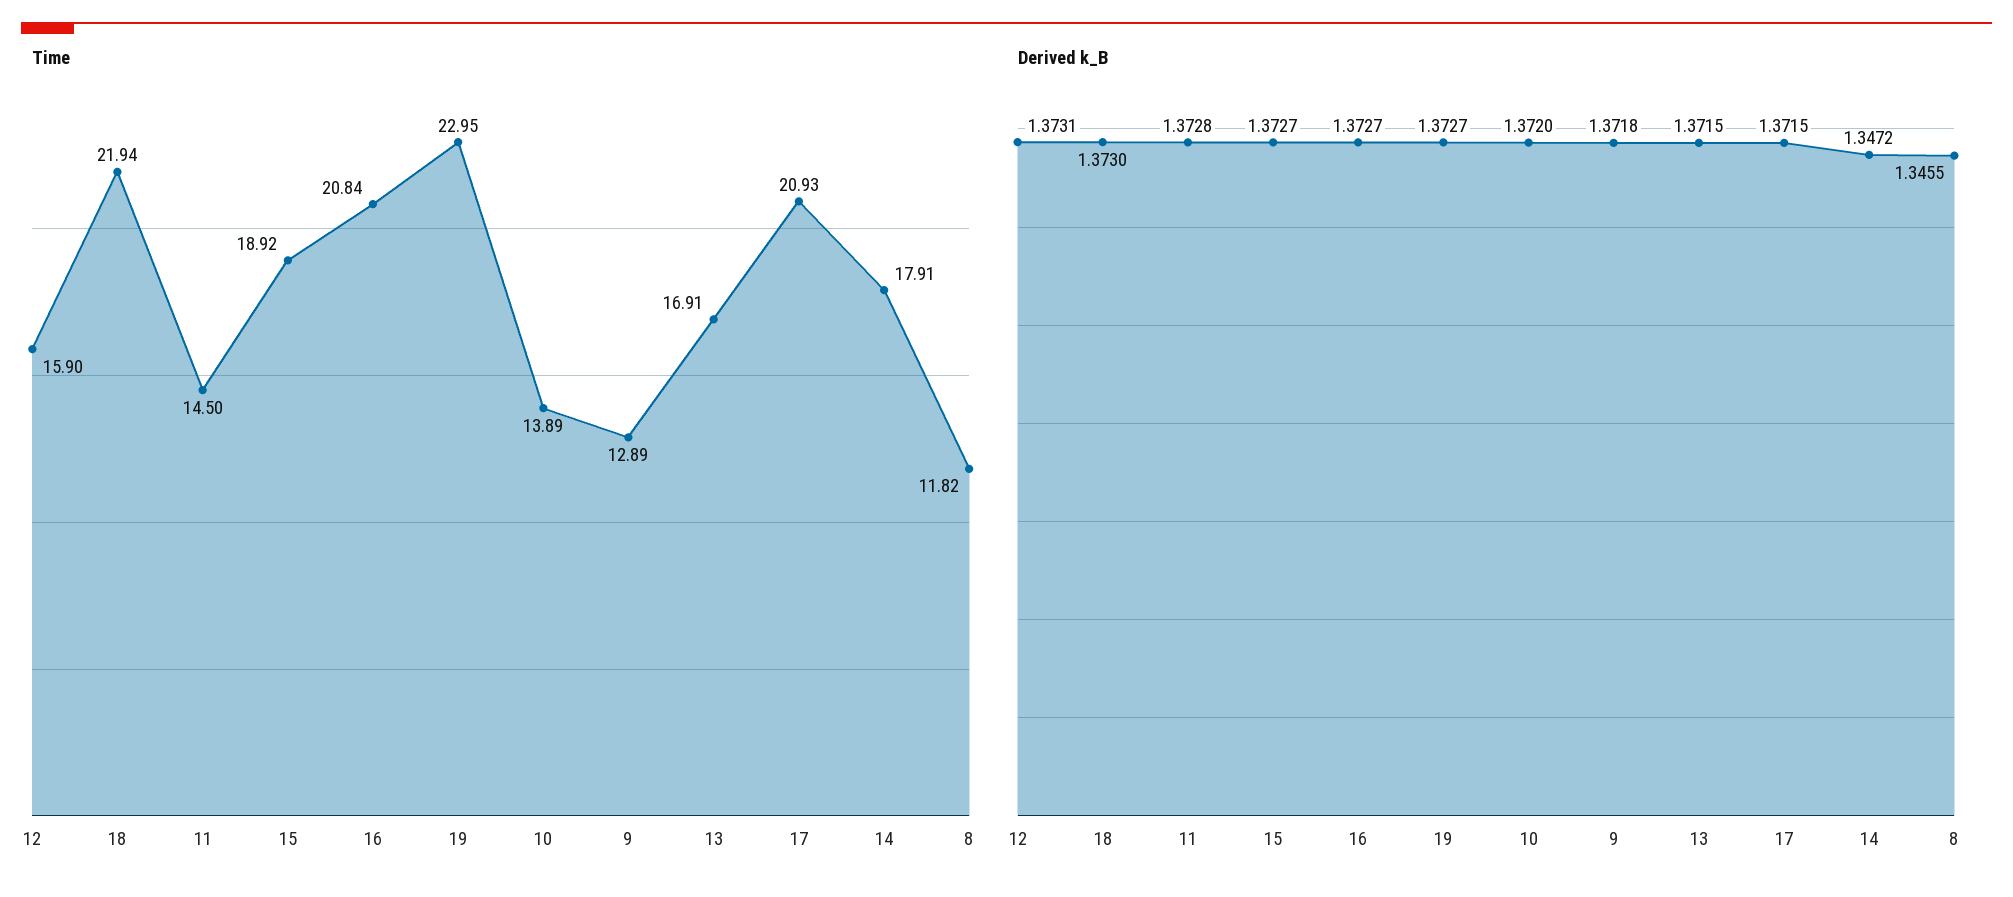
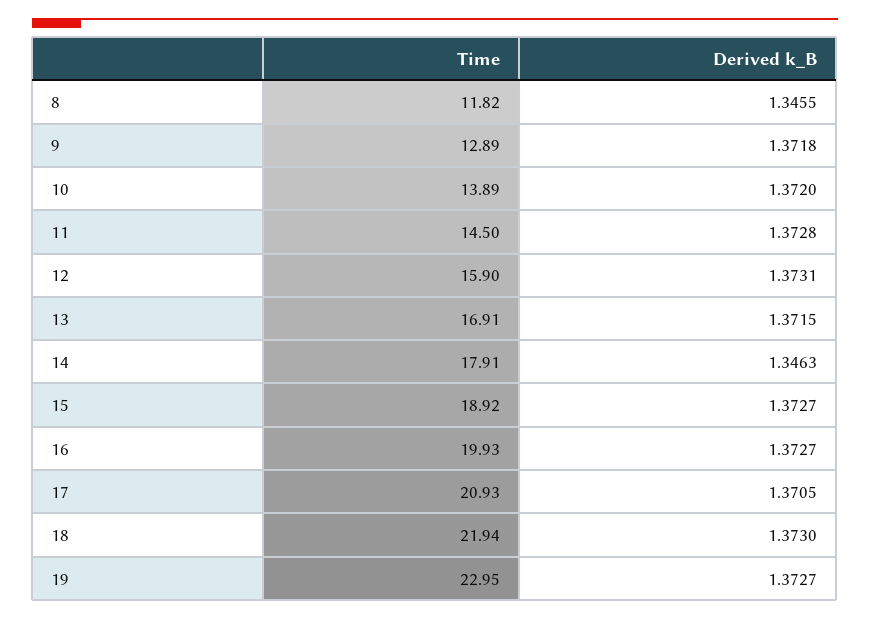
Time, 16: 20.84 -> 19.93
Derived k_B, 17: 1.3715 -> 1.3705
Derived k_B, 14: 1.3472 -> 1.3463

